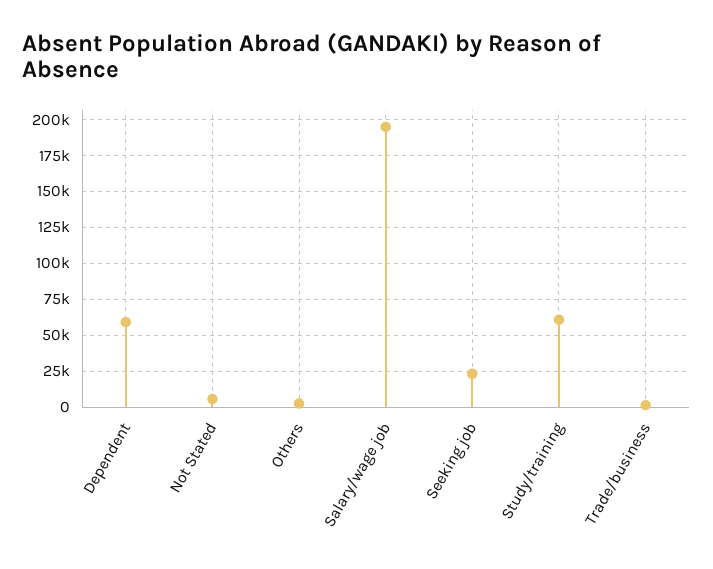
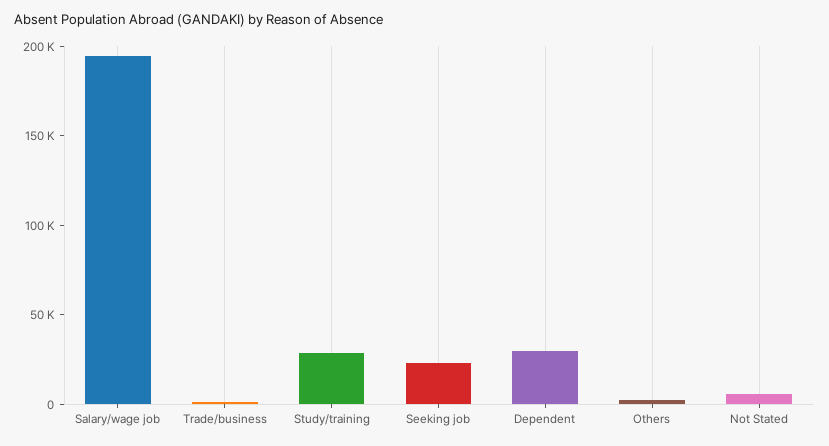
Dependent: 60000 -> 30000
Study/training: 60000 -> 30000

